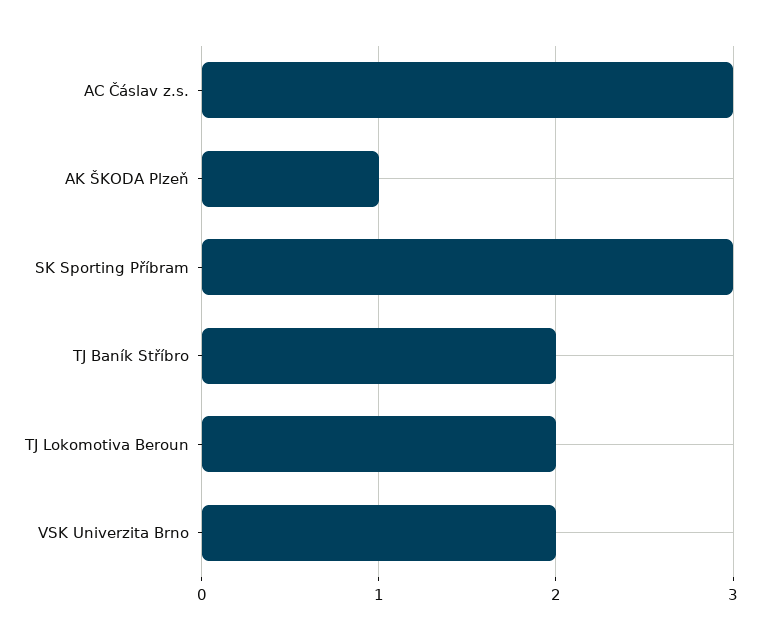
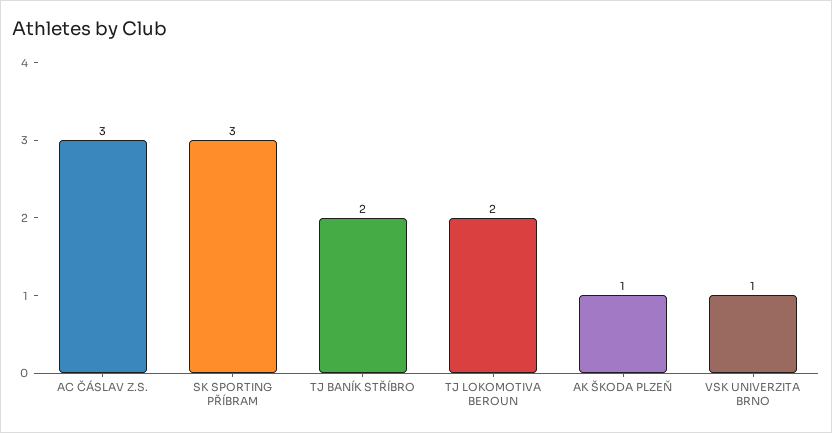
VSK Univerzita Brno: 2 -> 1

